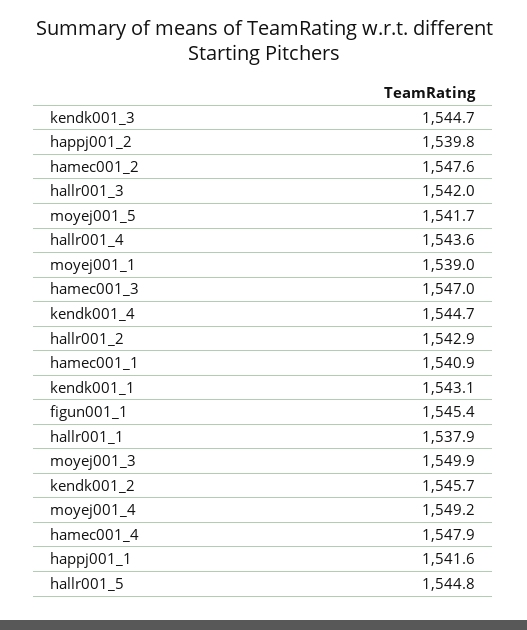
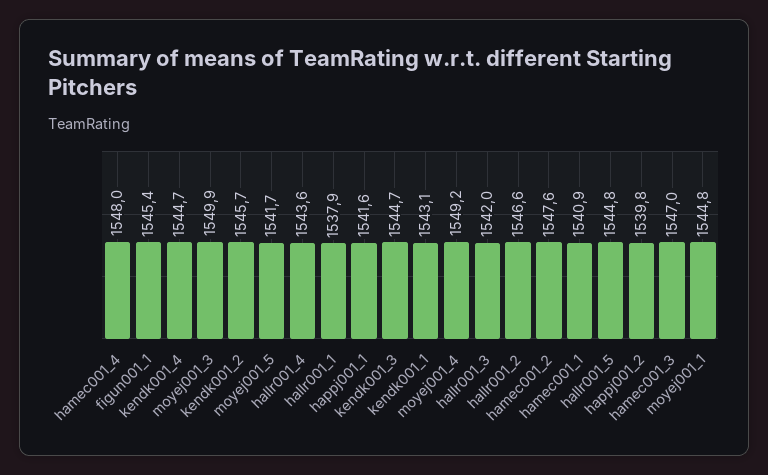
moyej001_1: 1539 -> 1544.8
hallr001_2: 1542.9 -> 1546.6
hamec001_4: 1547.9 -> 1548

